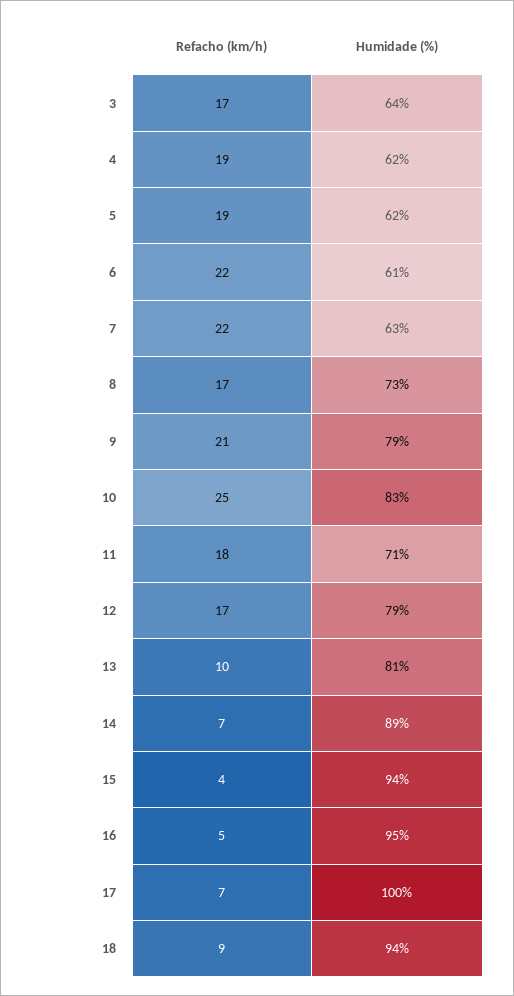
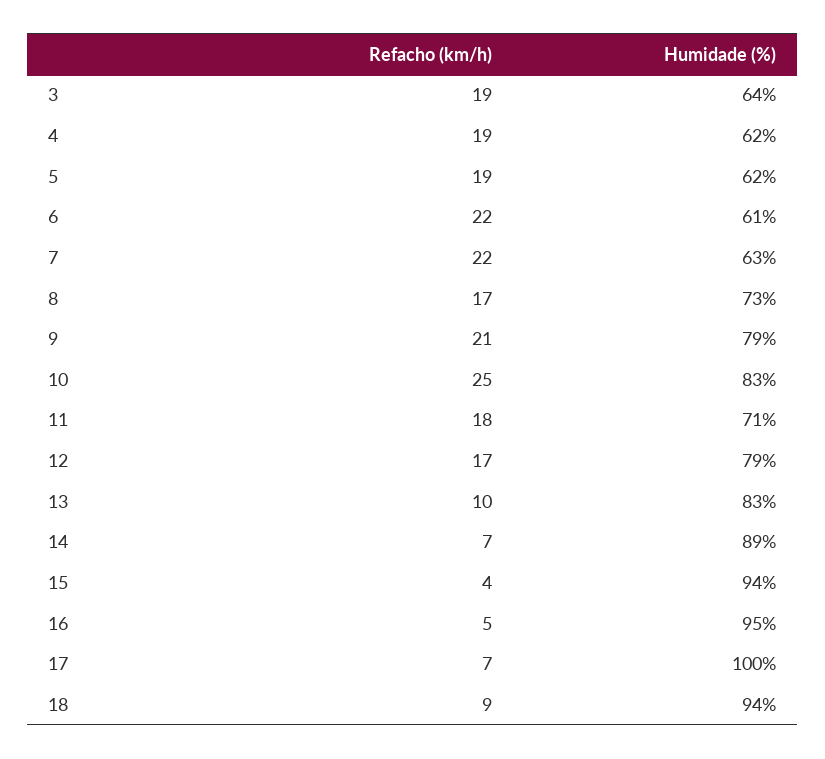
Refacho (km/h), 3: 17 -> 19
Humidade (%), 13: 81 -> 83

